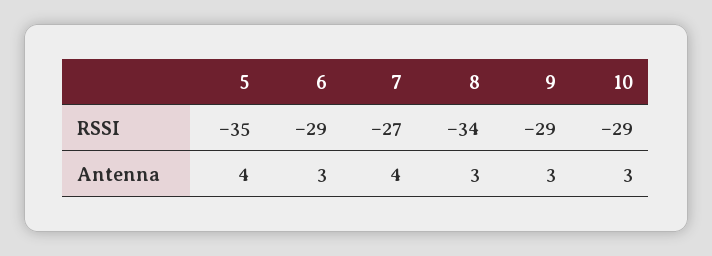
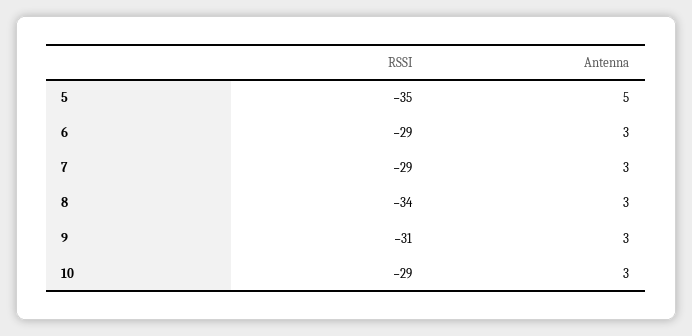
7, RSSI: -27 -> -29
9, RSSI: -29 -> -31
5, Antenna: 4 -> 5
7, Antenna: 4 -> 3

